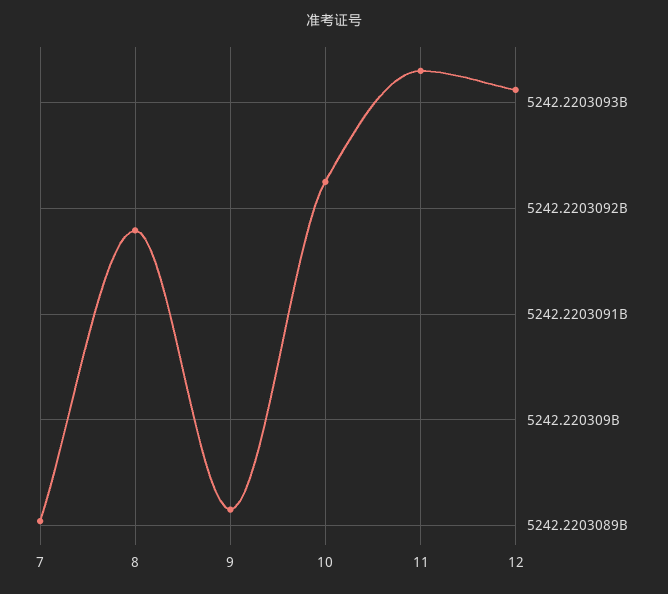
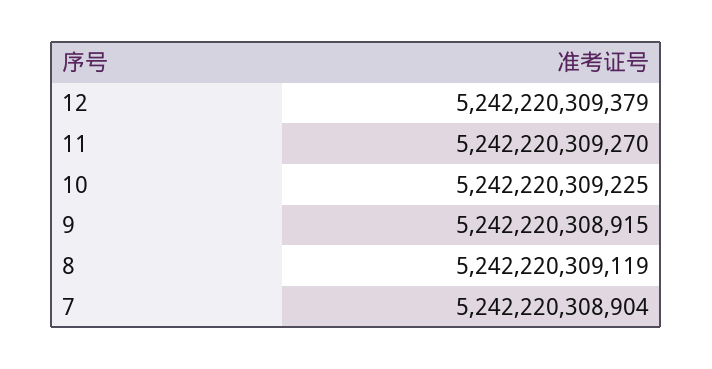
8: 5242220309180 -> 5242220309119
11: 5242220309330 -> 5242220309270
12: 5242220309310 -> 5242220309379

